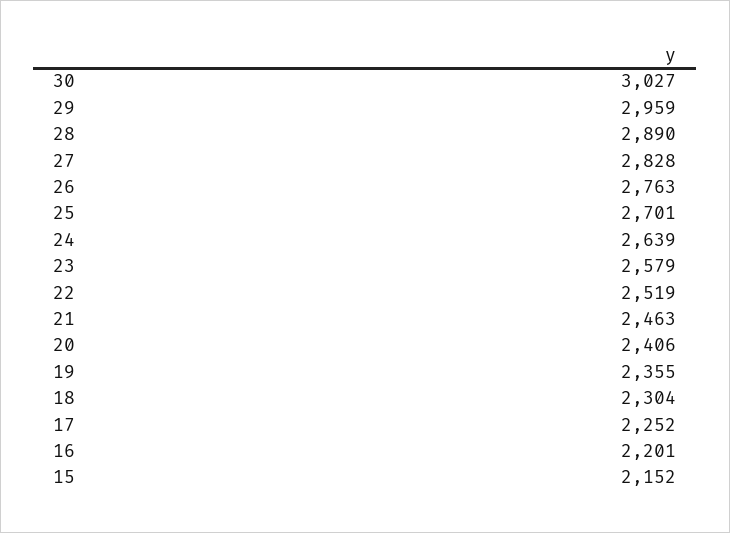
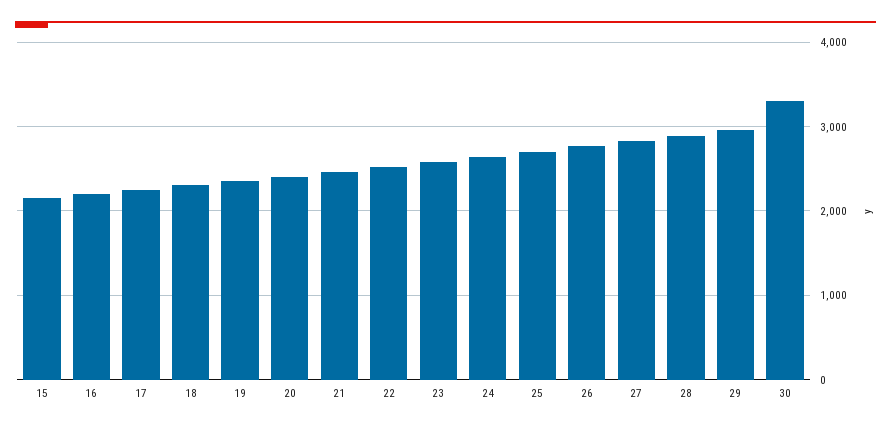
30: 3027 -> 3300

